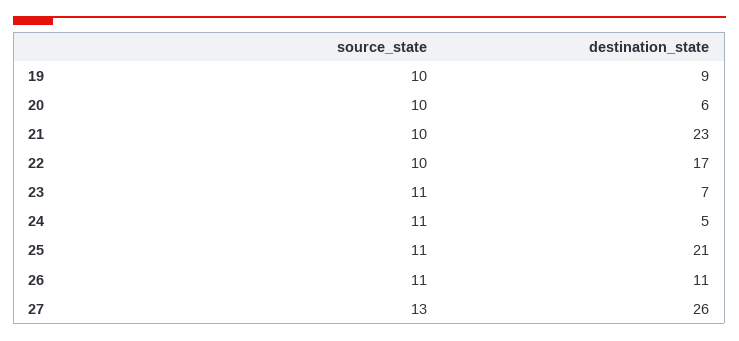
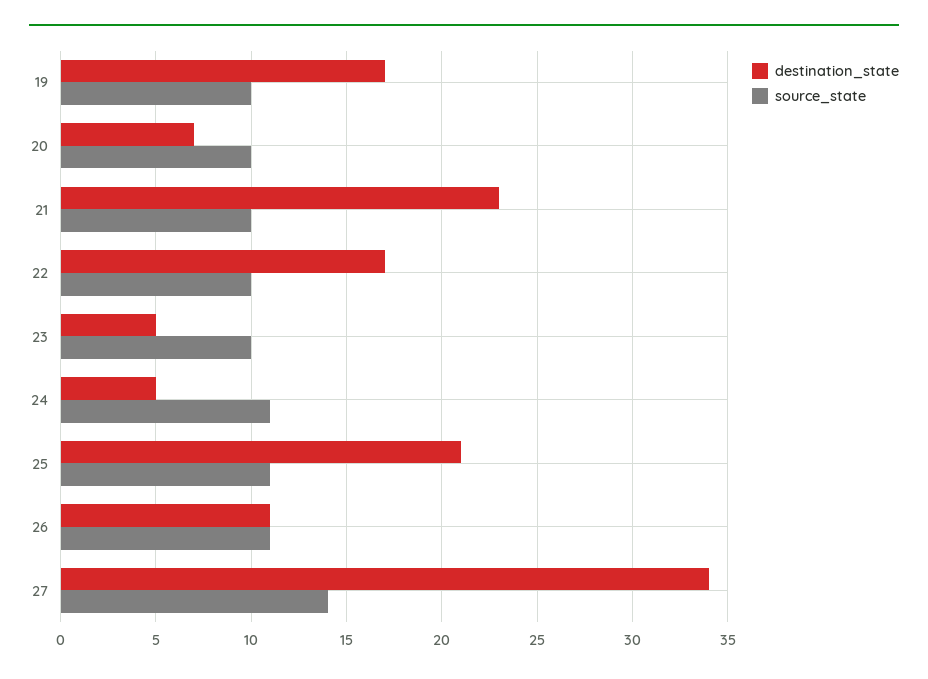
destination_state, 19: 9 -> 17
destination_state, 20: 6 -> 7
source_state, 23: 11 -> 10
destination_state, 23: 7 -> 5
source_state, 27: 13 -> 14
destination_state, 27: 26 -> 34

